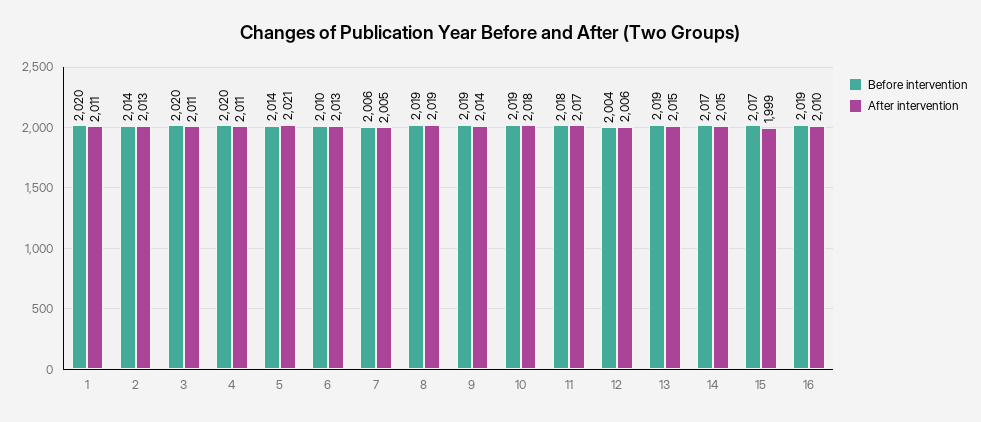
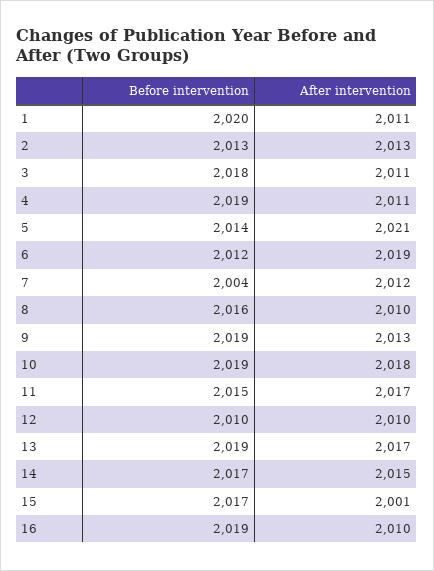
Before intervention, 2: 2014 -> 2013
Before intervention, 3: 2020 -> 2018
Before intervention, 4: 2020 -> 2019
Before intervention, 6: 2010 -> 2012
After intervention, 6: 2013 -> 2019
Before intervention, 7: 2006 -> 2004
After intervention, 7: 2005 -> 2012
Before intervention, 8: 2019 -> 2016
After intervention, 8: 2019 -> 2010
After intervention, 9: 2014 -> 2013
Before intervention, 11: 2018 -> 2015
Before intervention, 12: 2004 -> 2010
After intervention, 12: 2006 -> 2010
After intervention, 13: 2015 -> 2017
After intervention, 15: 1999 -> 2001

